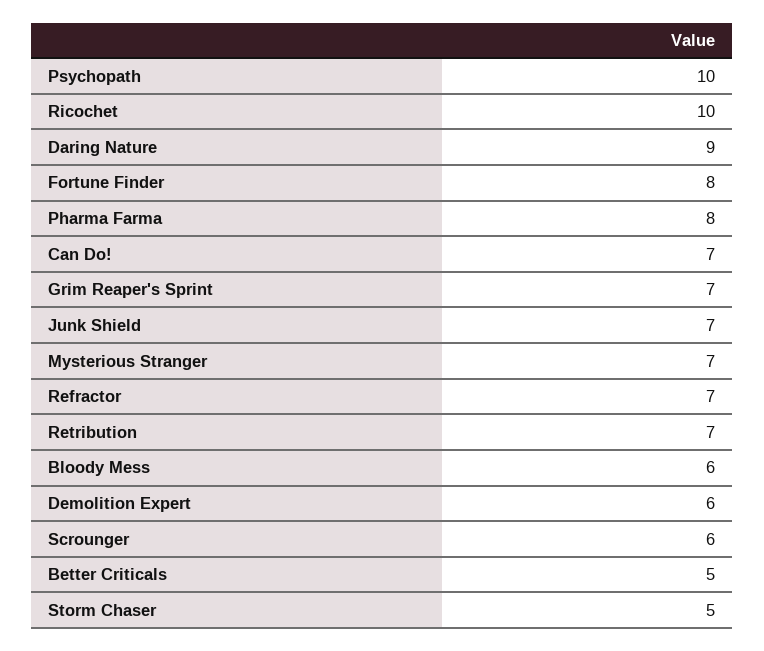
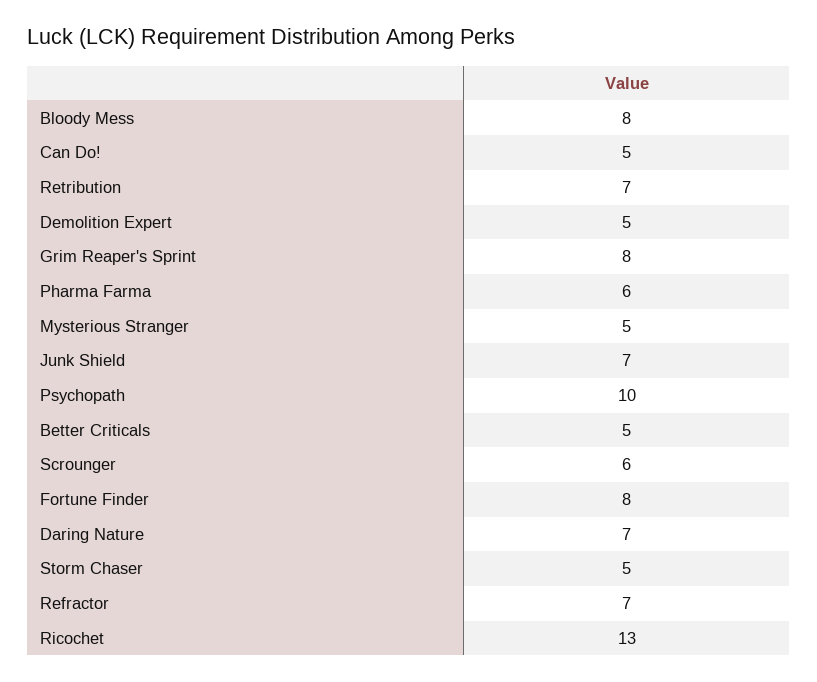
Ricochet: 10 -> 13
Daring Nature: 9 -> 7
Pharma Farma: 8 -> 6
Can Do!: 7 -> 5
Grim Reaper's Sprint: 7 -> 8
Mysterious Stranger: 7 -> 5
Bloody Mess: 6 -> 8
Demolition Expert: 6 -> 5

